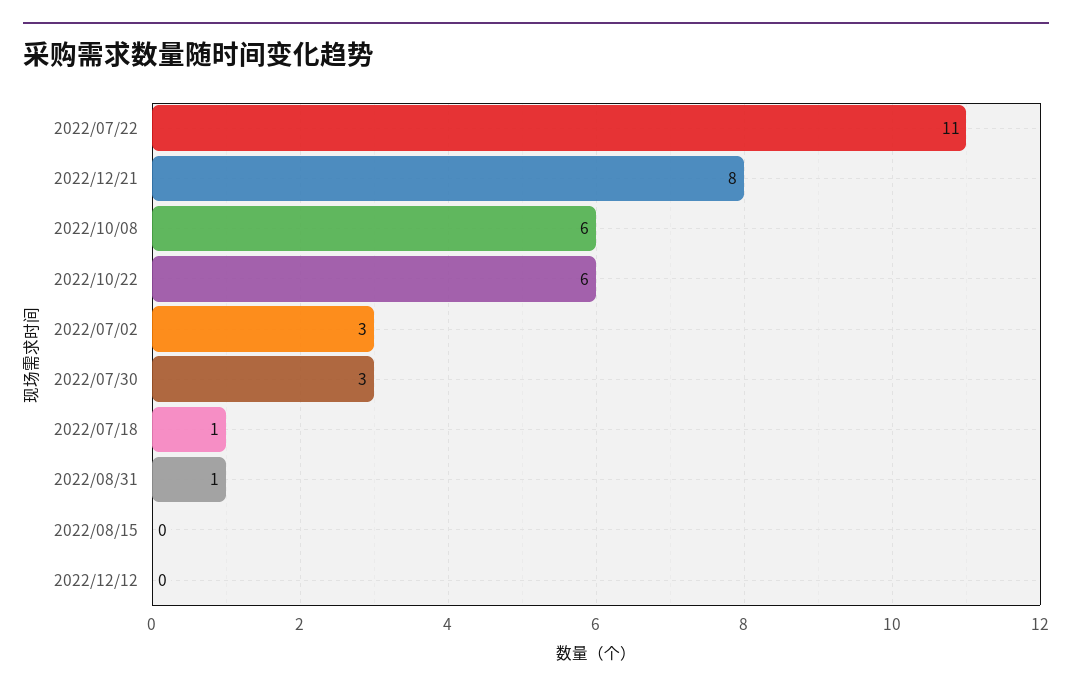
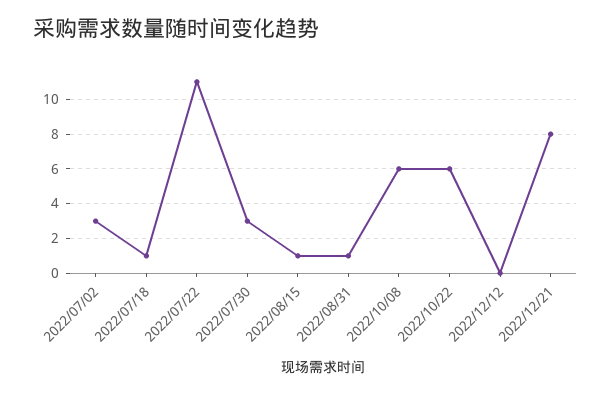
2022/08/15: 0 -> 1

